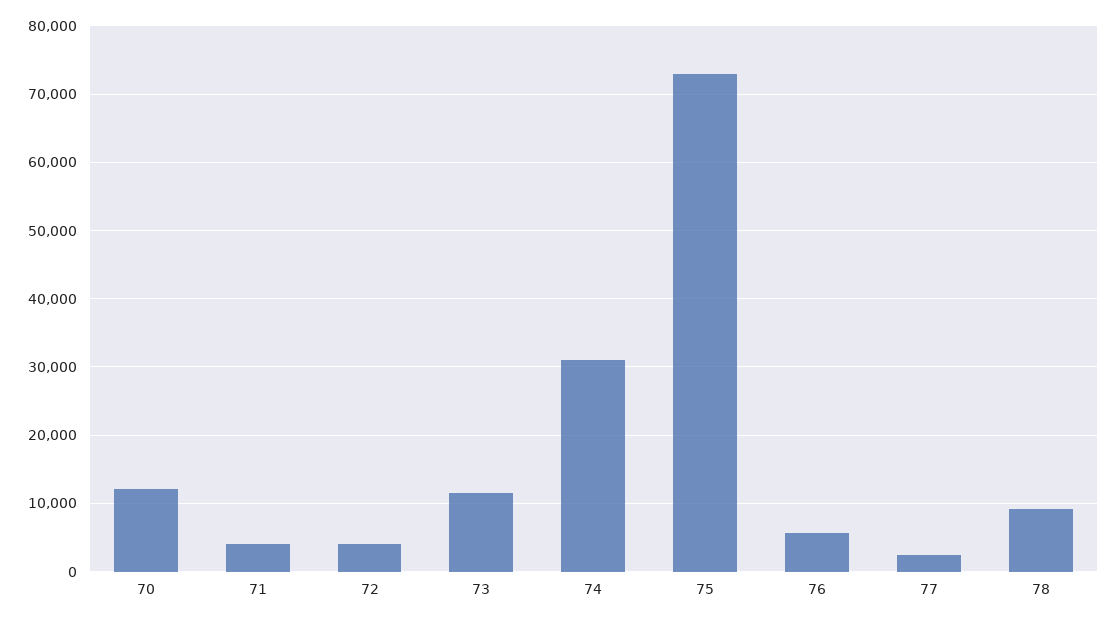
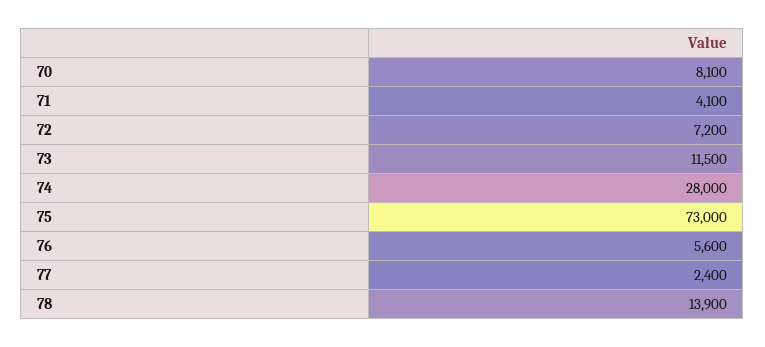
70: 12000 -> 8100
72: 4000 -> 7200
74: 31000 -> 28000
78: 9000 -> 13900

